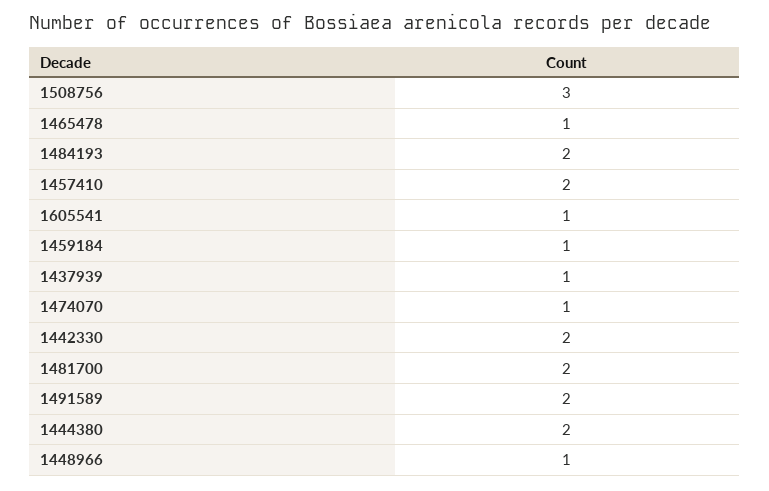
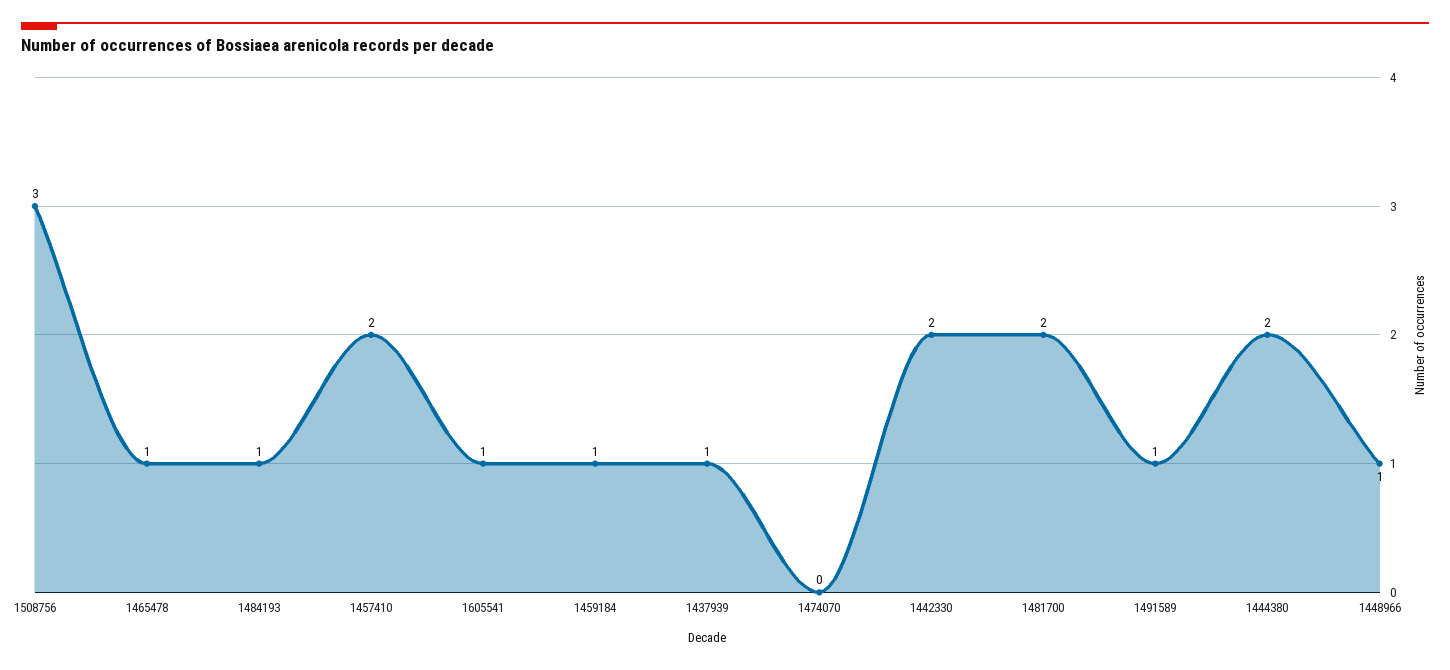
1484193: 2 -> 1
1474070: 1 -> 0
1491589: 2 -> 1

